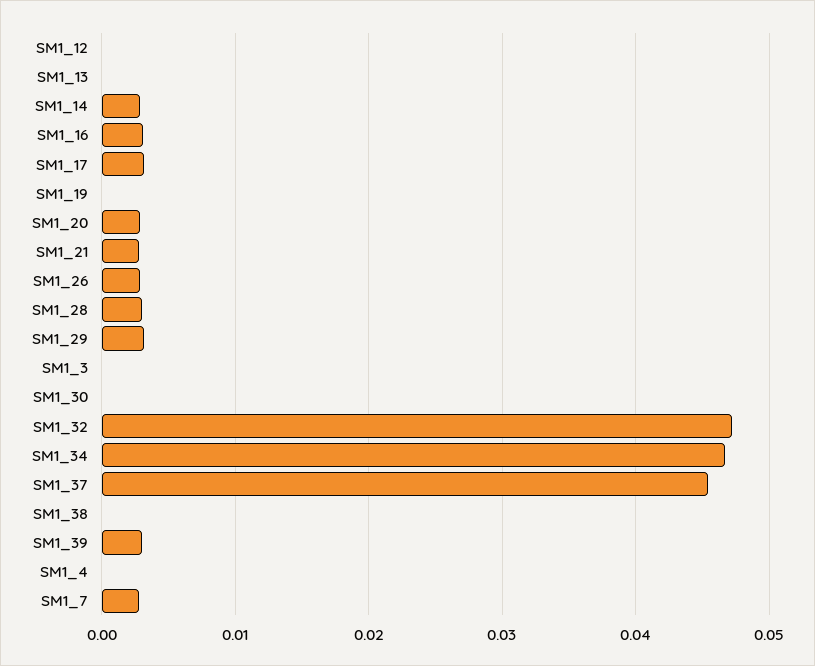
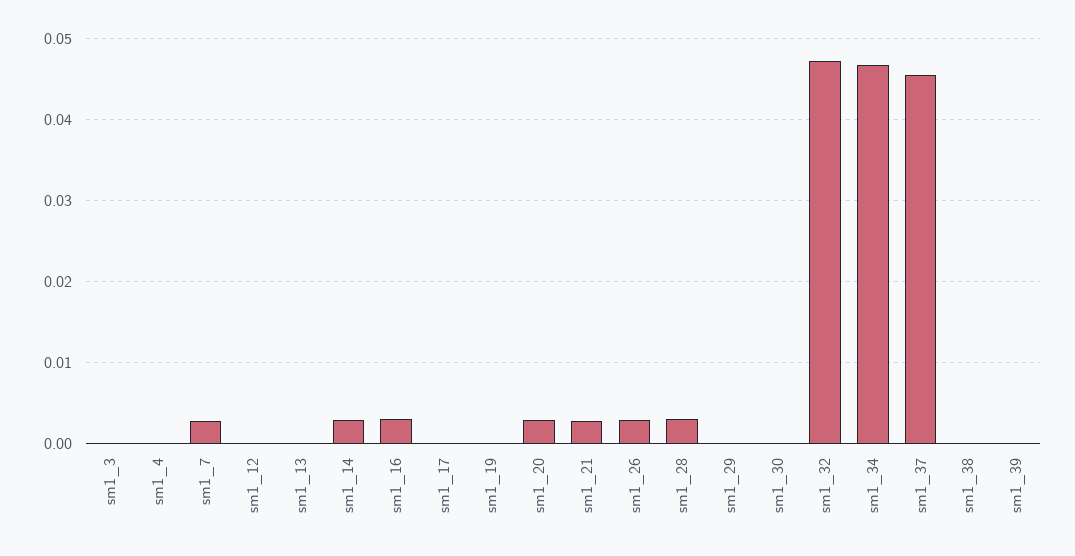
SM1_17: 0.003 -> 0
SM1_29: 0.003 -> 0
SM1_39: 0.003 -> 0

